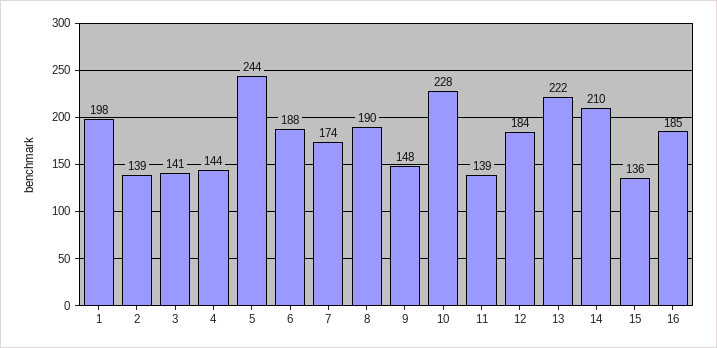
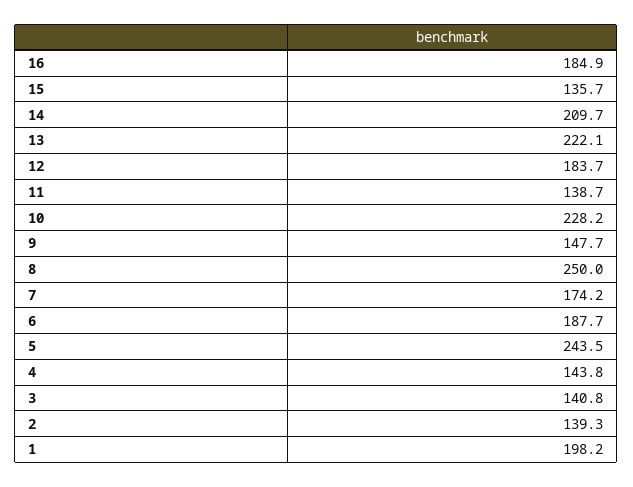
8: 190 -> 250

